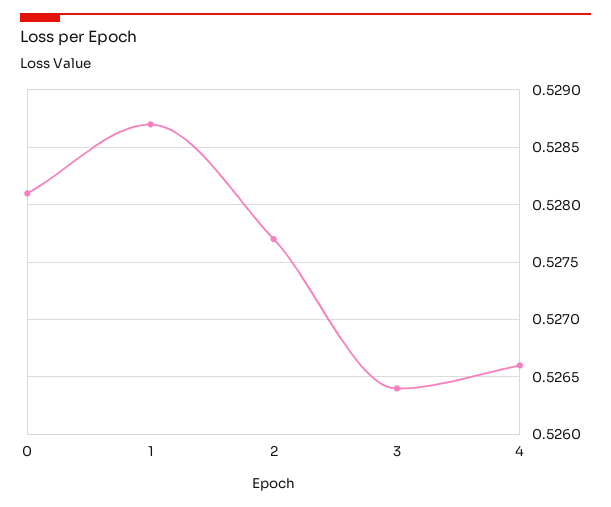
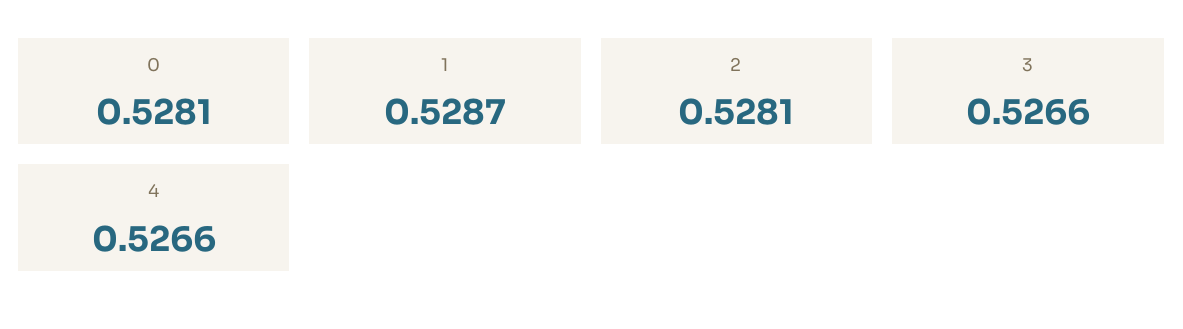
2: 0.5277 -> 0.5281
3: 0.5264 -> 0.5266

